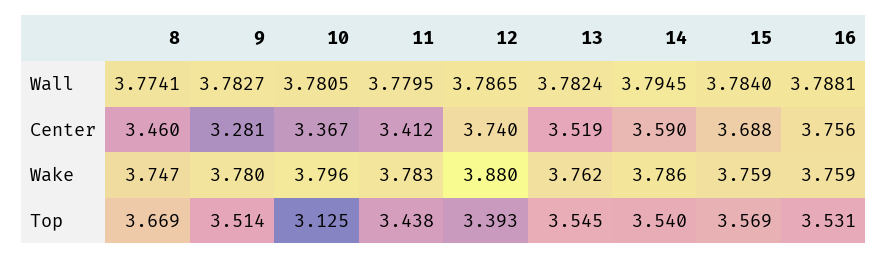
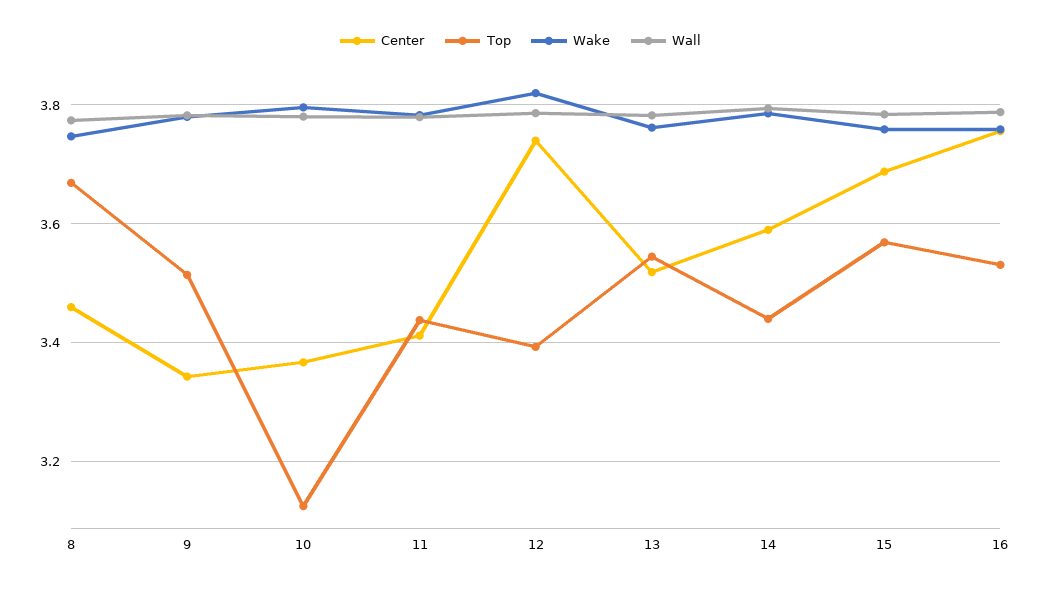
Center, 9: 3.281 -> 3.34
Wake, 12: 3.88 -> 3.82
Top, 14: 3.54 -> 3.44

